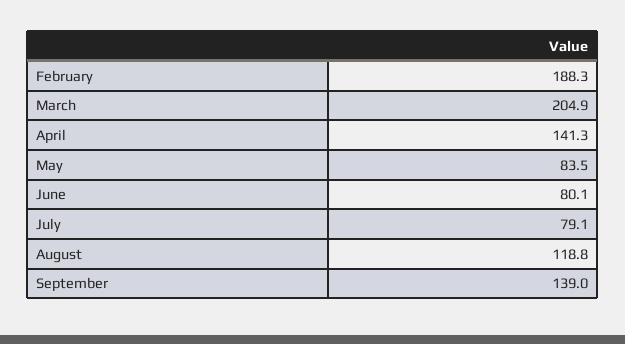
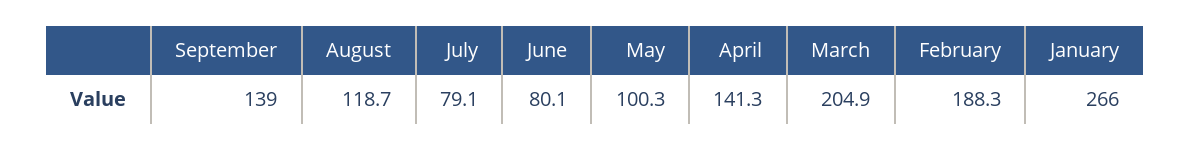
May: 83.5 -> 100.3
August: 118.8 -> 118.7
January: none -> 266

